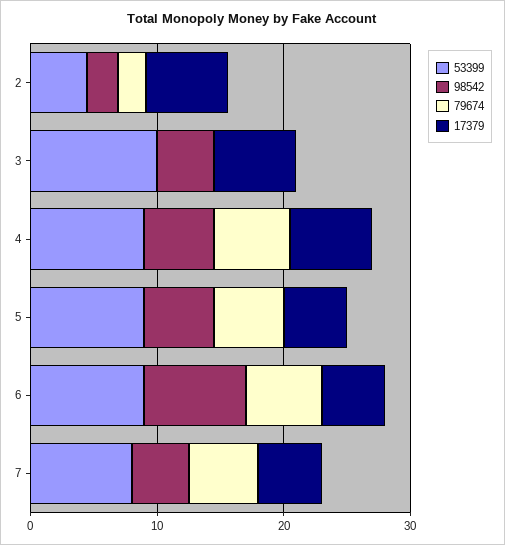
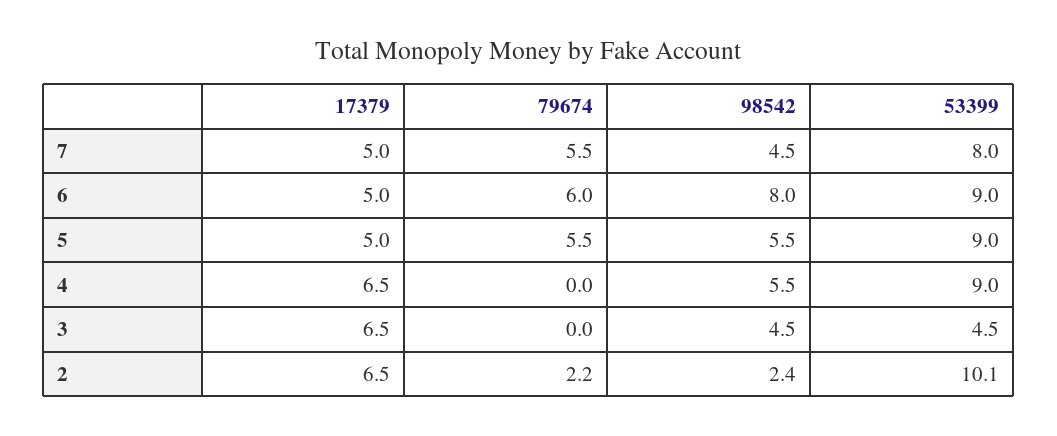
53399, 2: 4 -> 10.1
53399, 3: 10 -> 4.5
79674, 4: 6 -> 0

